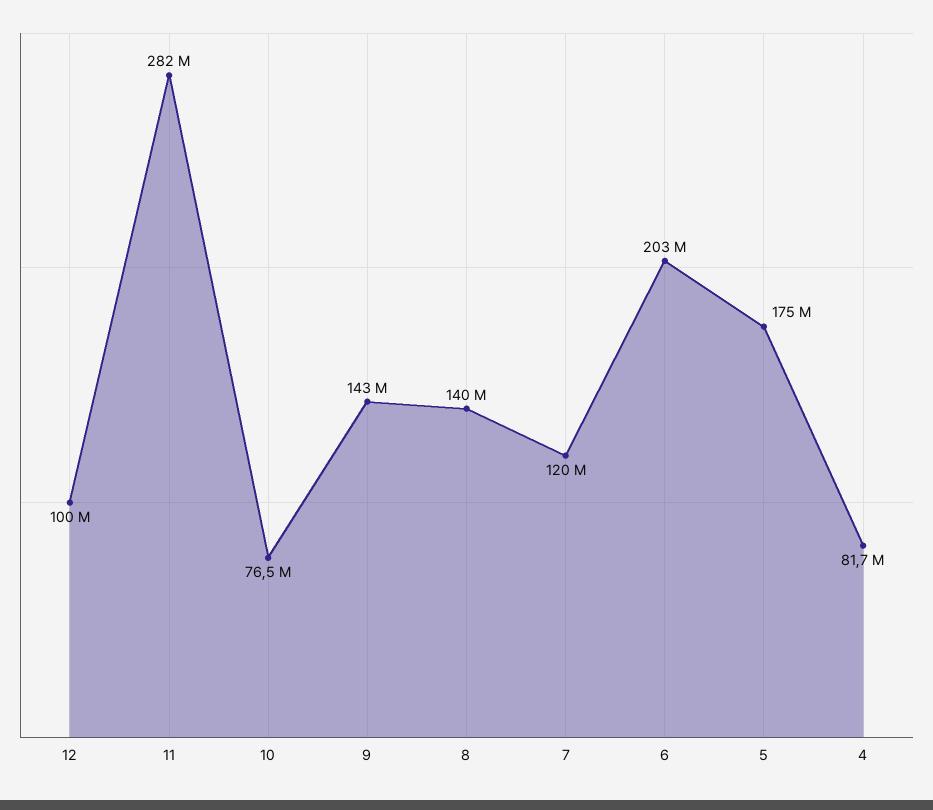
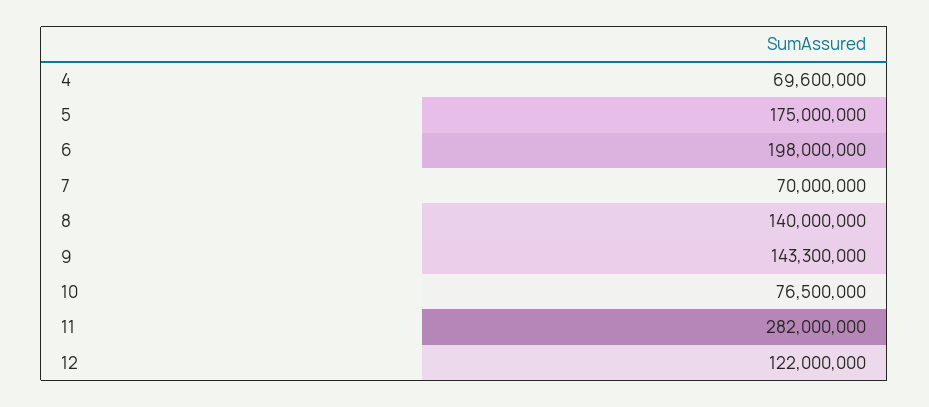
12: 100000000 -> 122000000
9: 143000000 -> 143300000
7: 120000000 -> 70000000
6: 203000000 -> 198000000
4: 81700000 -> 69600000

